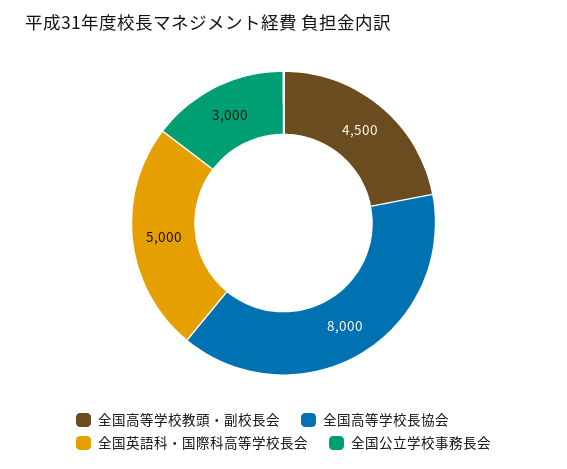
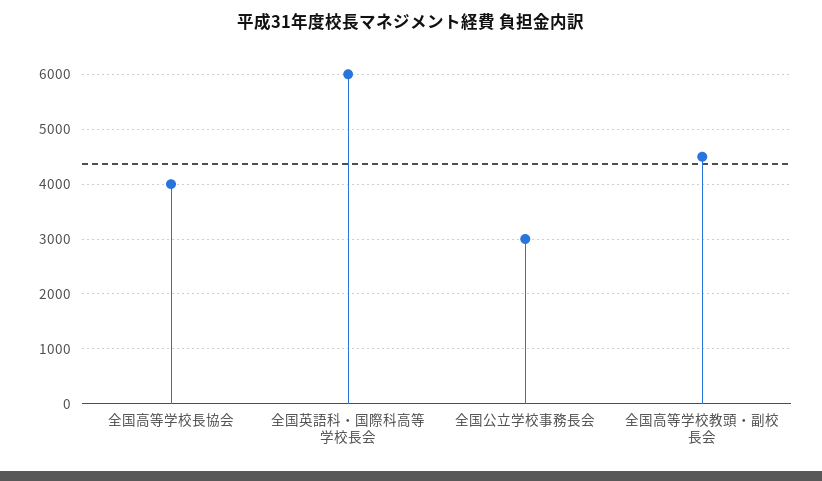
全国高等学校長協会: 8000 -> 4000
全国英語科・国際科高等学校長会: 5000 -> 6000

